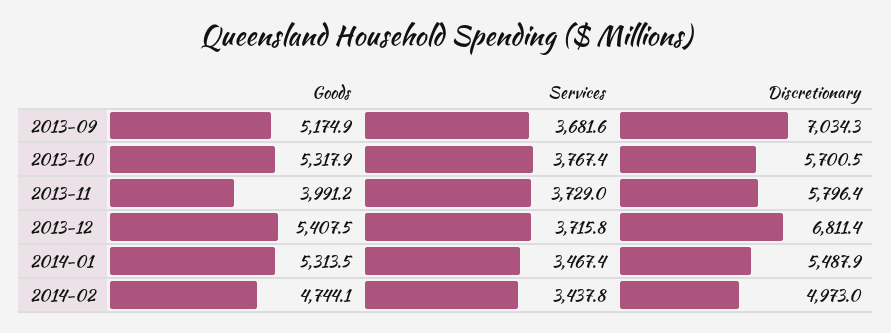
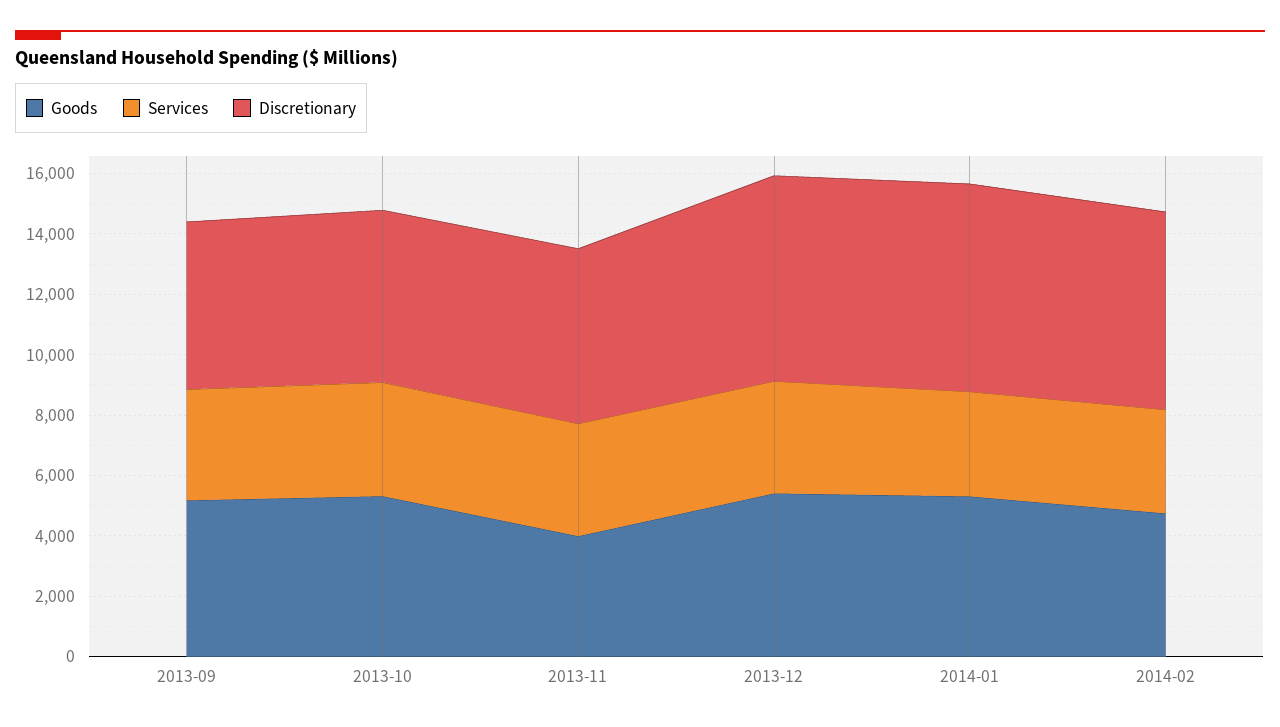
Discretionary, 2013-09: 7034.3 -> 5500
Discretionary, 2014-01: 5487.9 -> 7000
Discretionary, 2014-02: 4973 -> 6500

